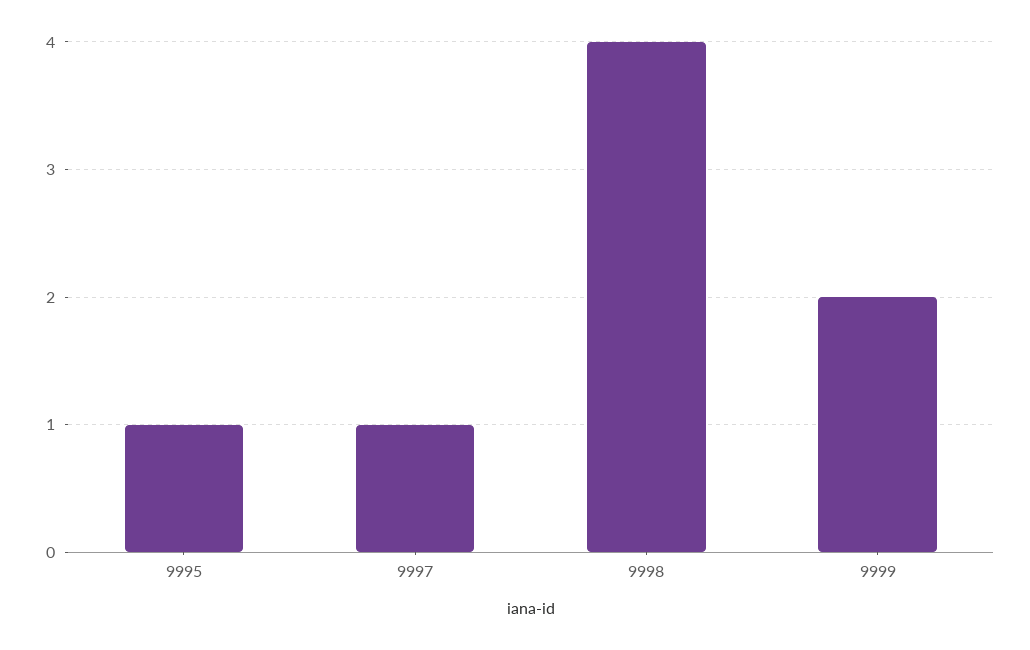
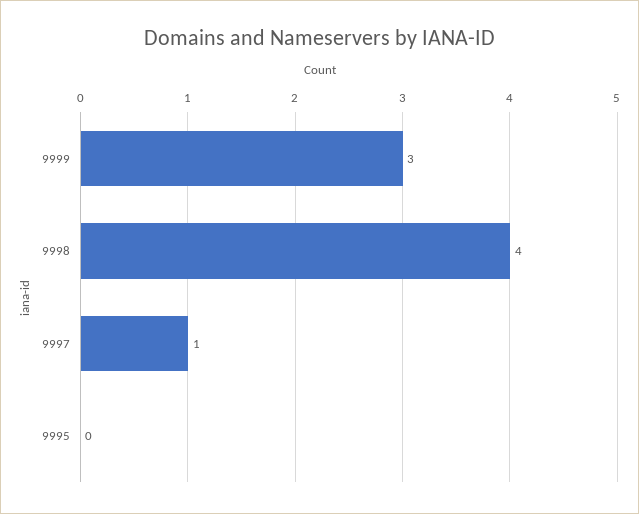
9995: 1 -> 0
9999: 2 -> 3

